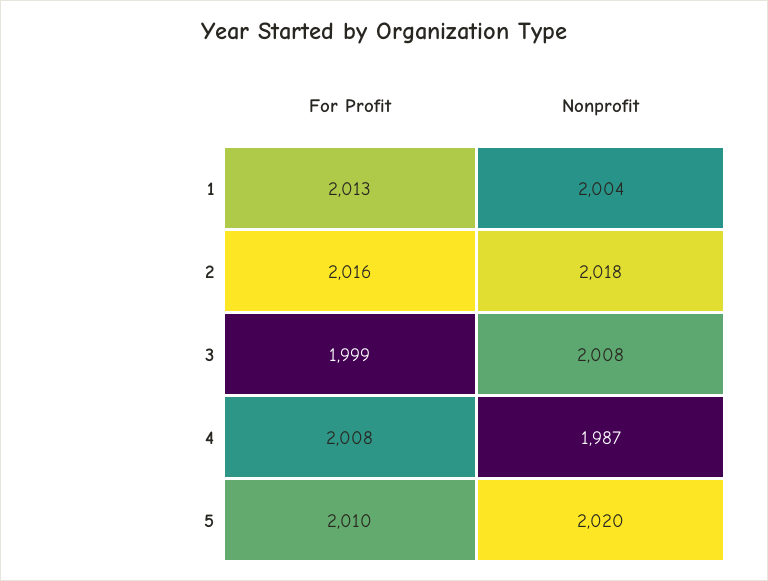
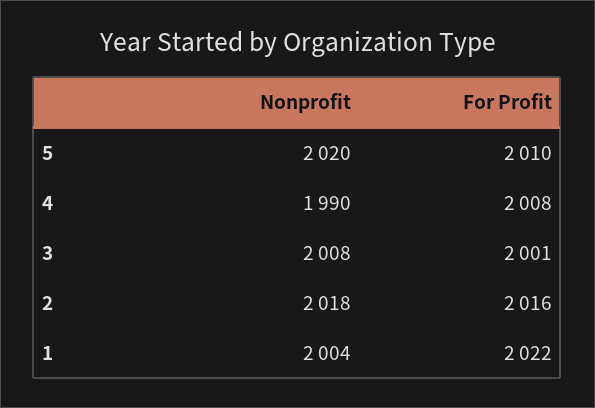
For Profit, 1: 2013 -> 2022
For Profit, 3: 1999 -> 2001
Nonprofit, 4: 1987 -> 1990

